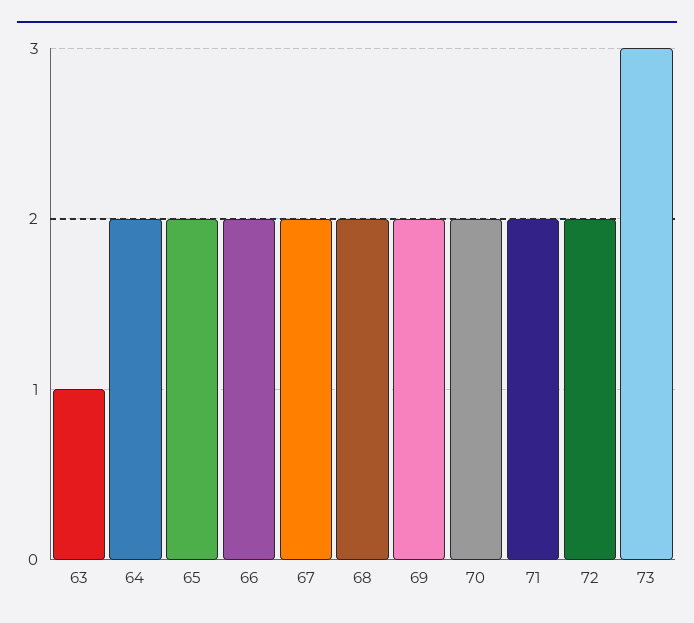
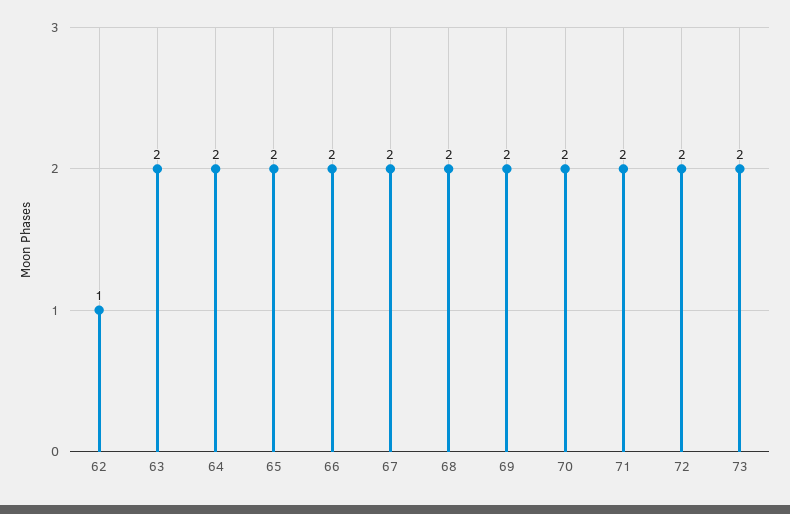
63: 1 -> 2
73: 3 -> 2
62: none -> 1

